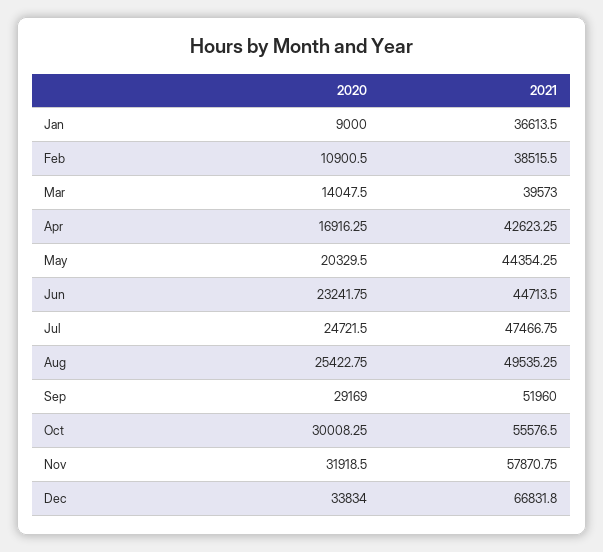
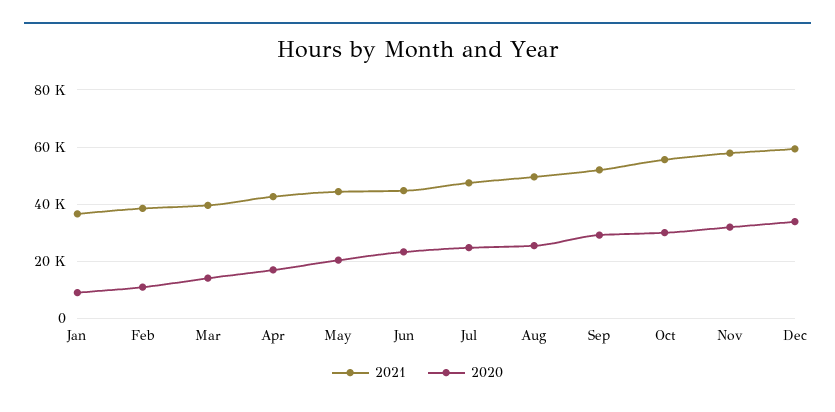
2021, Dec: 66831.8 -> 60000

